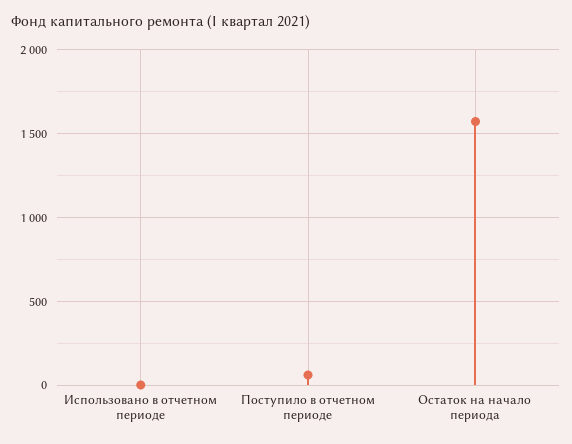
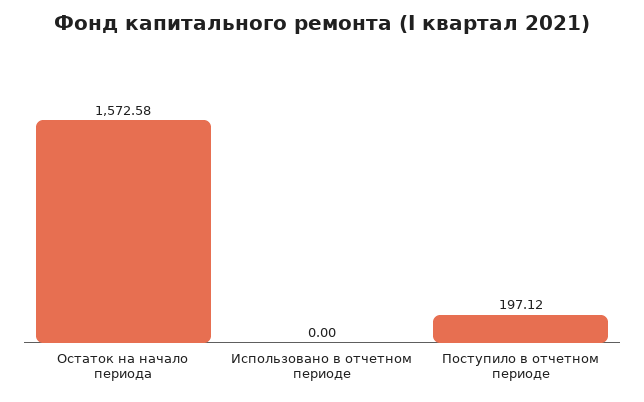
Поступило в отчетном периоде: 50 -> 197.12

